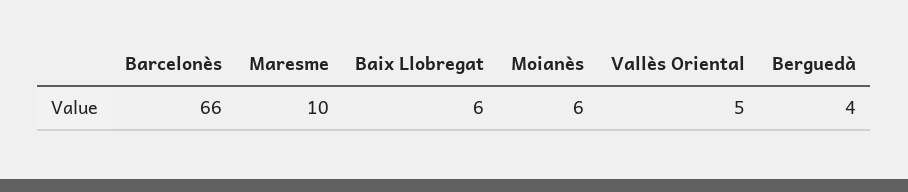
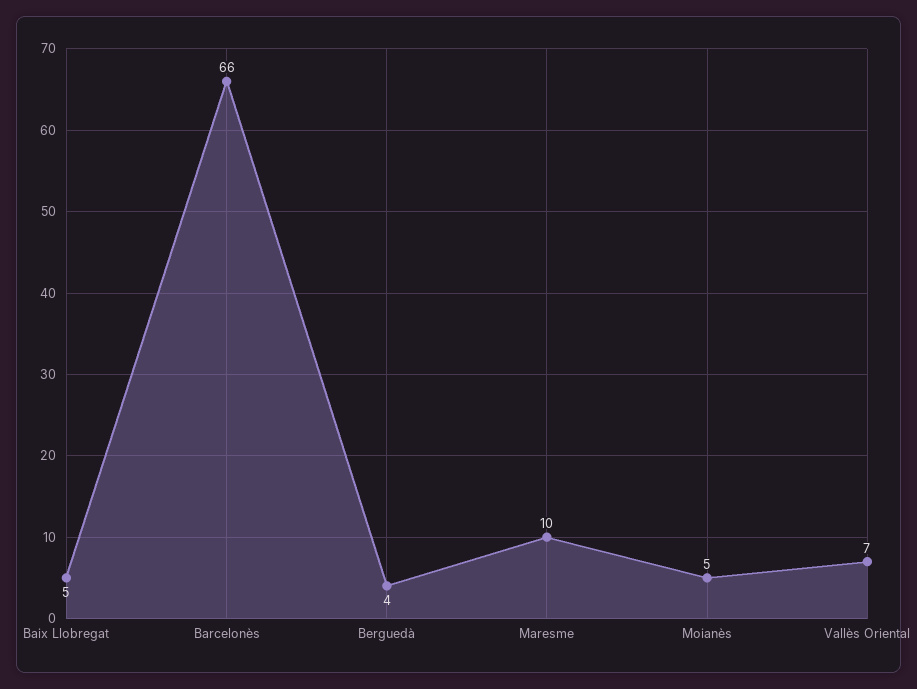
Baix Llobregat: 6 -> 5
Moianès: 6 -> 5
Vallès Oriental: 5 -> 7

